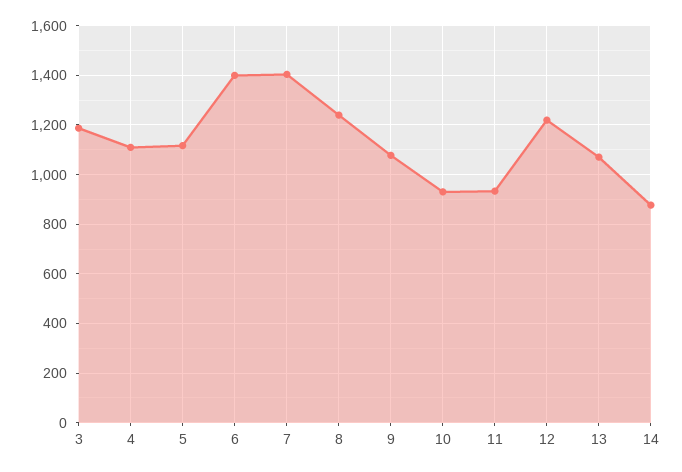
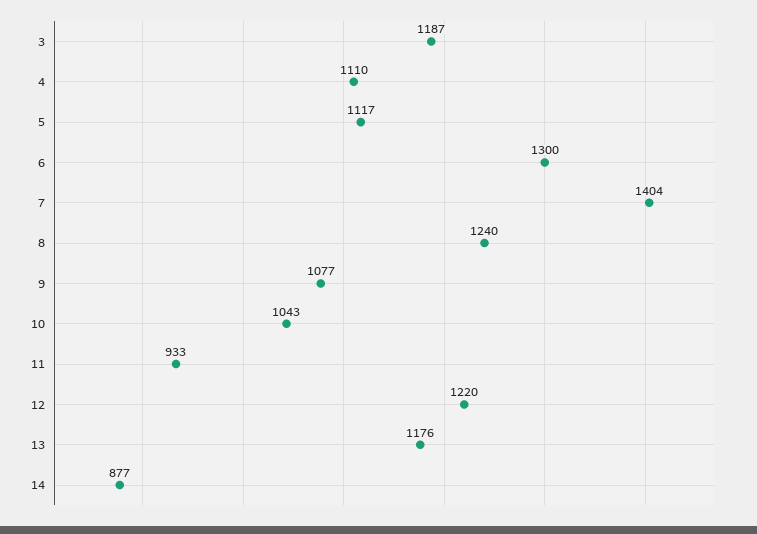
6: 1400 -> 1300
10: 925 -> 1043
13: 1075 -> 1176

